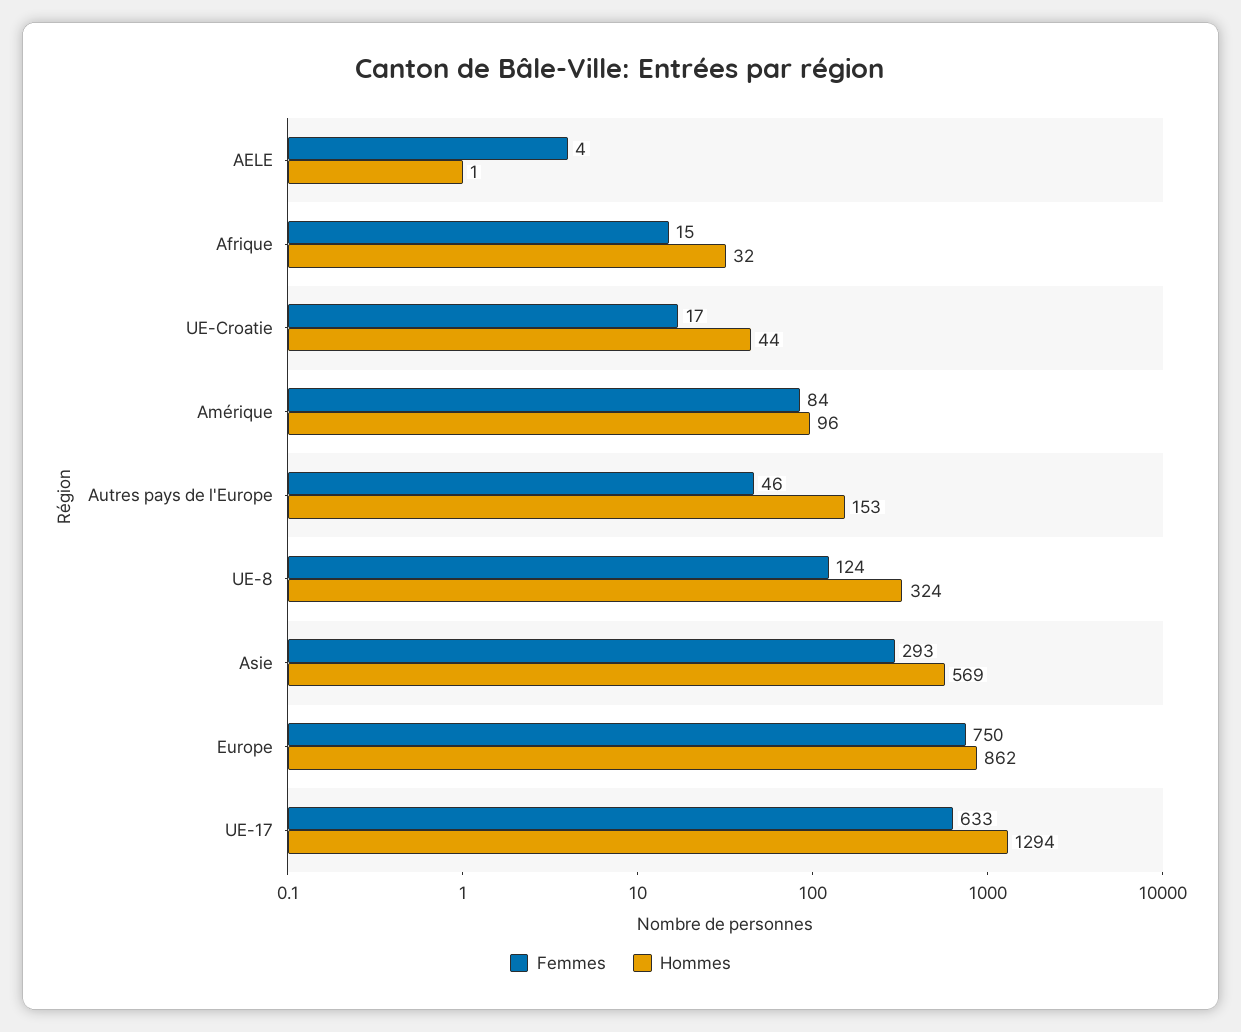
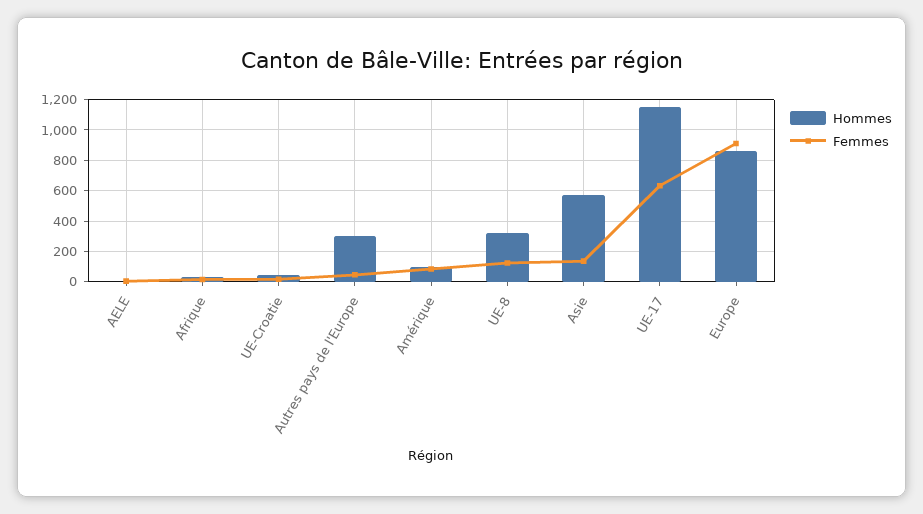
Hommes, Autres pays de l'Europe: 153 -> 300
Femmes, Asie: 293 -> 150
Femmes, Europe: 750 -> 900
Hommes, UE-17: 1294 -> 1150

